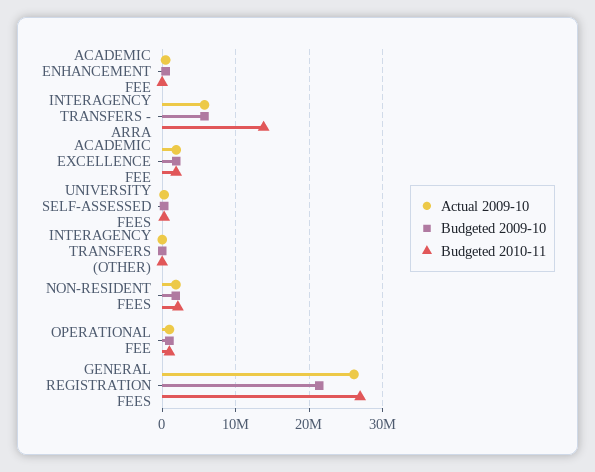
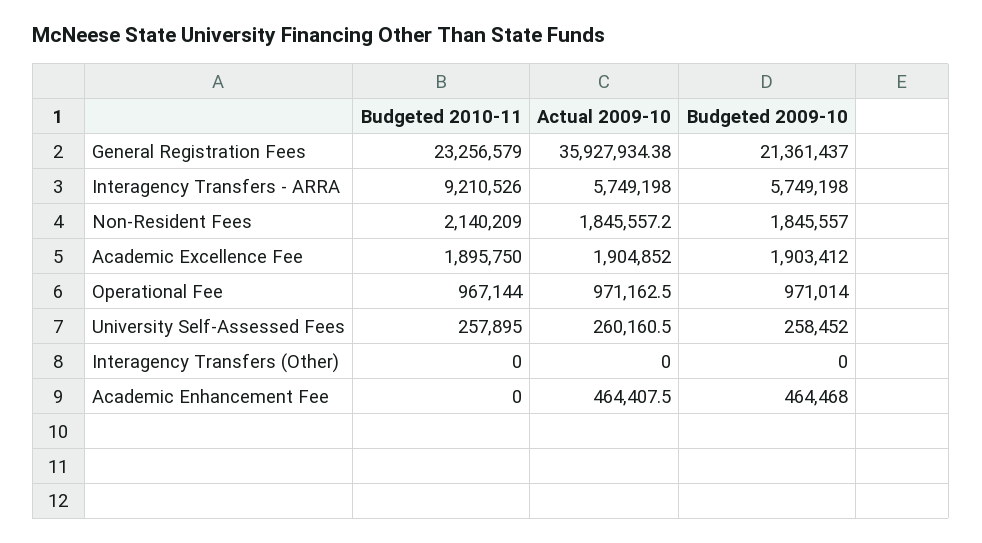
Budgeted 2010-11, INTERAGENCY TRANSFERS - ARRA: 14000000 -> 9210526
Actual 2009-10, GENERAL REGISTRATION FEES: 26000000 -> 35927934.38
Budgeted 2010-11, GENERAL REGISTRATION FEES: 27000000 -> 23256579

